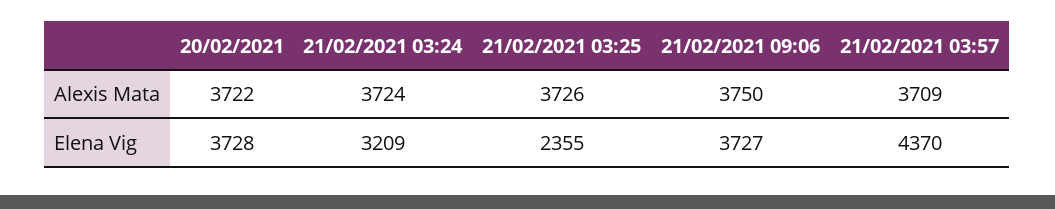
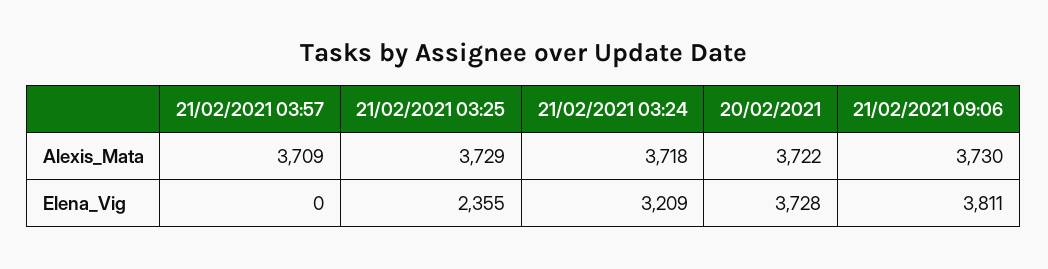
21/02/2021 03:24, Alexis Mata: 3724 -> 3718
21/02/2021 03:25, Alexis Mata: 3726 -> 3729
21/02/2021 09:06, Alexis Mata: 3750 -> 3730
21/02/2021 09:06, Elena Vig: 3727 -> 3811
21/02/2021 03:57, Elena Vig: 4370 -> 0

